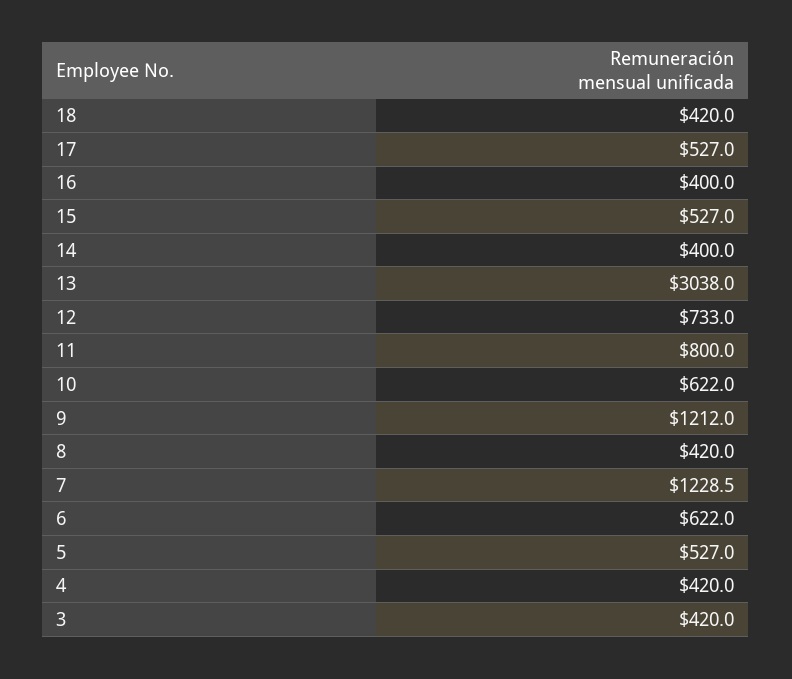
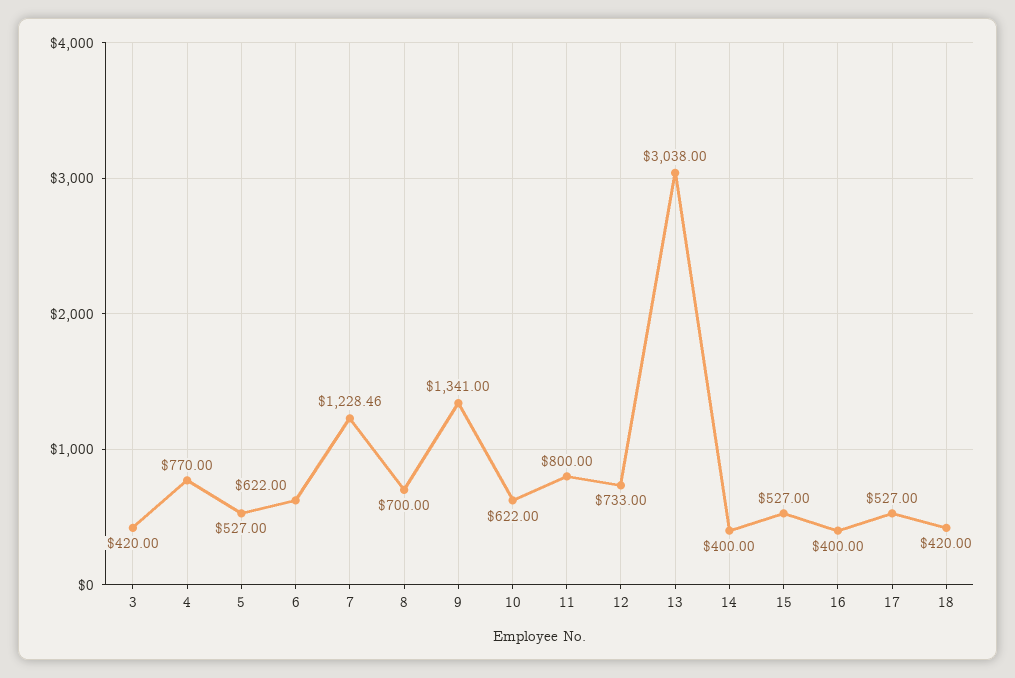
9: 1212 -> 1341
8: 420 -> 700
4: 420 -> 770

